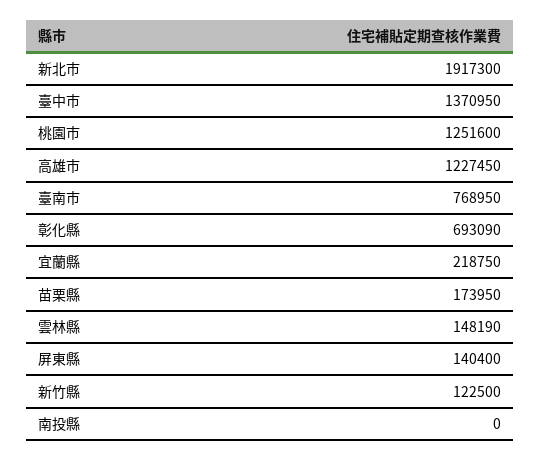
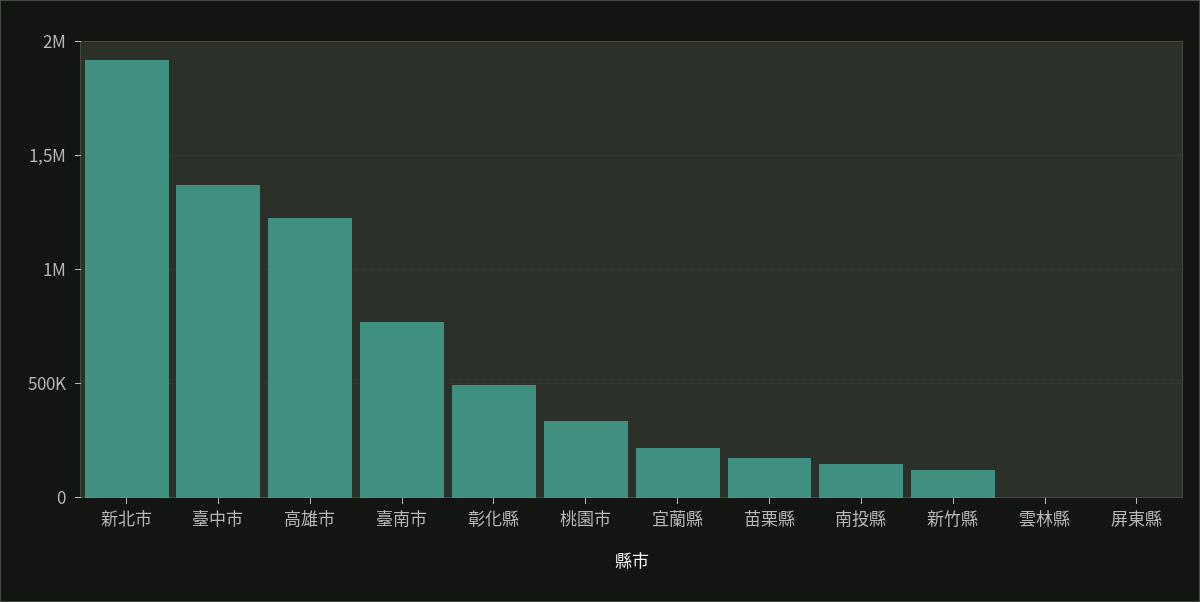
桃園市: 1251600 -> 350000
彰化縣: 693090 -> 500000
雲林縣: 148190 -> 0
屏東縣: 140400 -> 0
南投縣: 0 -> 150000

